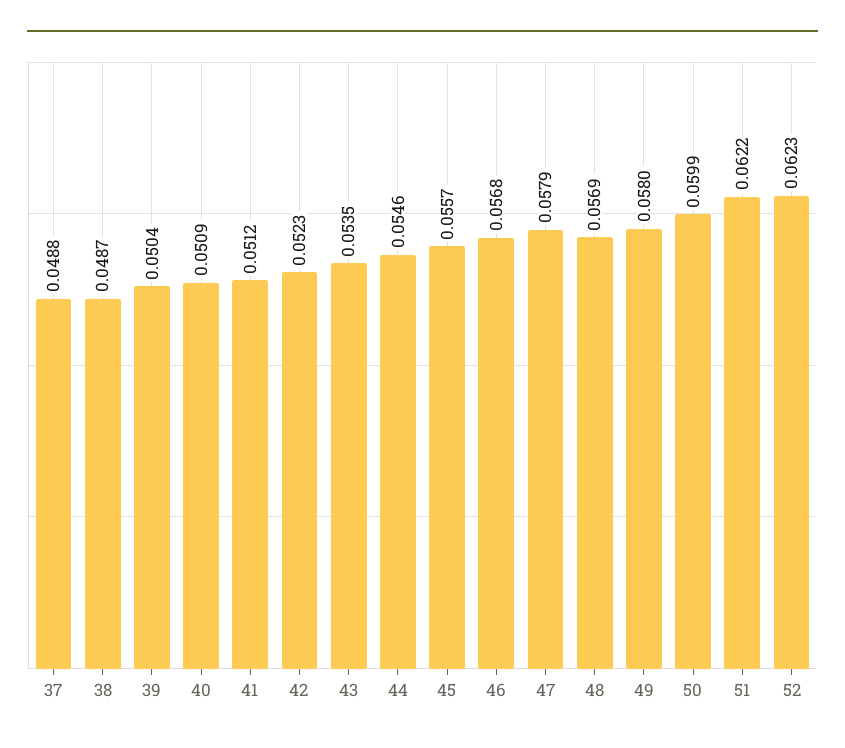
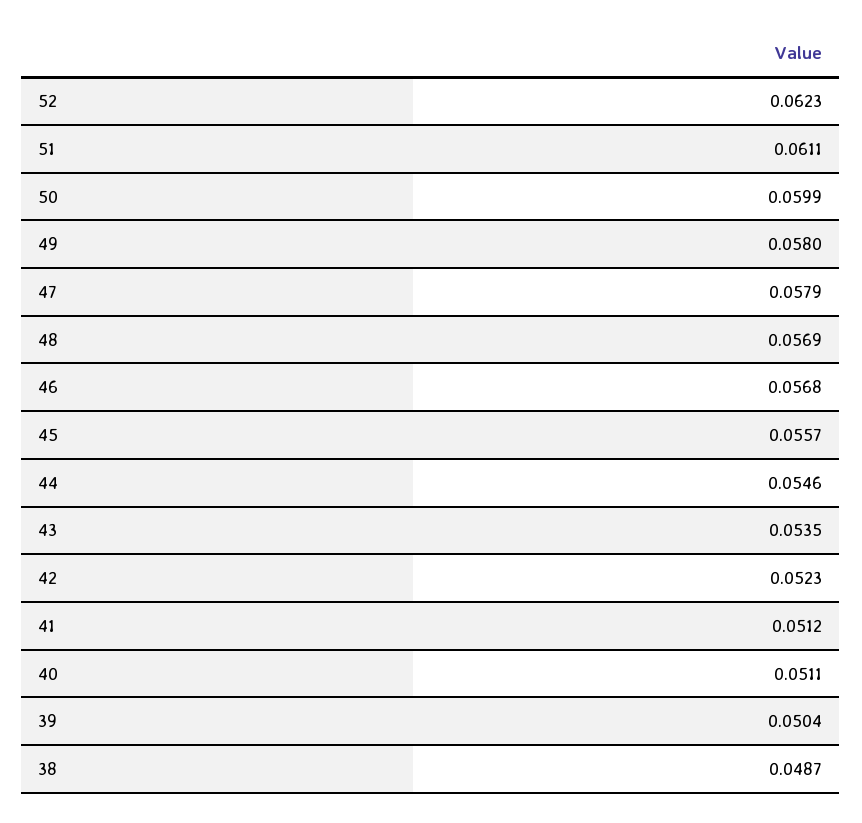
37: 0.0488 -> none
40: 0.0509 -> 0.0511
51: 0.0622 -> 0.0611

